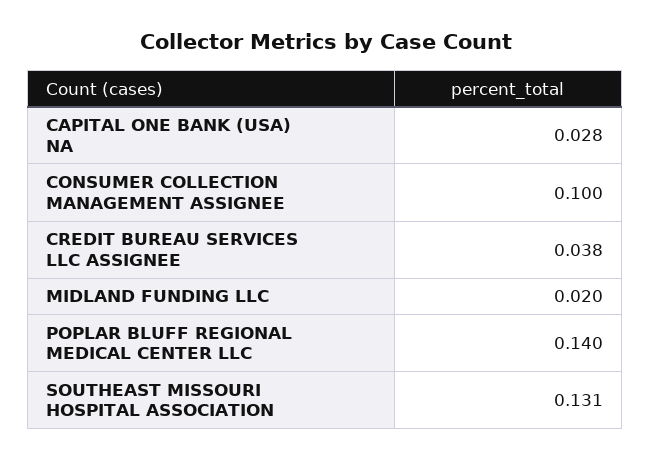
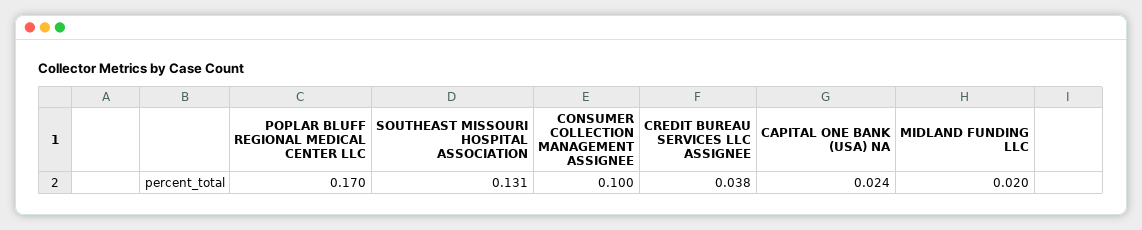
CAPITAL ONE BANK (USA) NA: 0.028 -> 0.024
POPLAR BLUFF REGIONAL MEDICAL CENTER LLC: 0.14 -> 0.17

